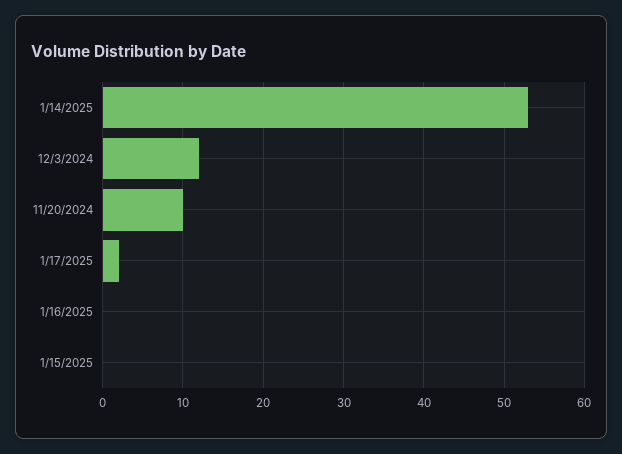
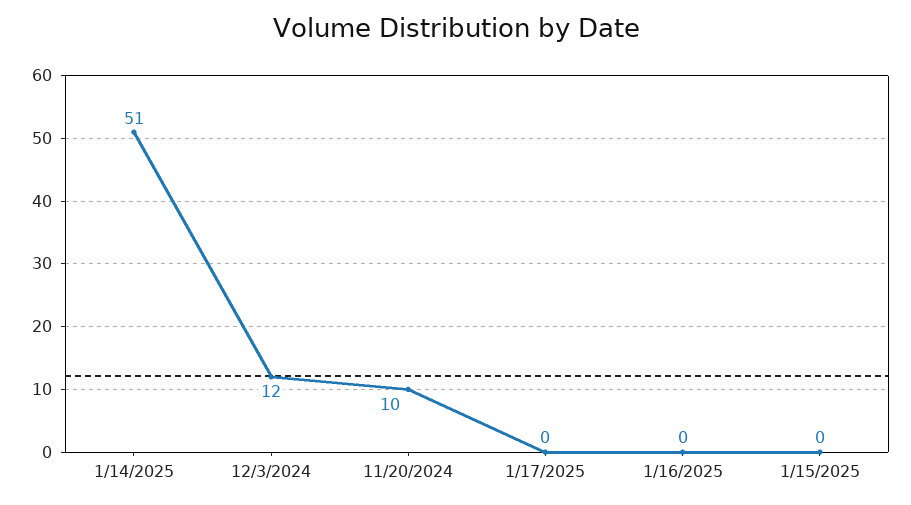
1/14/2025: 53 -> 51
1/17/2025: 2 -> 0

